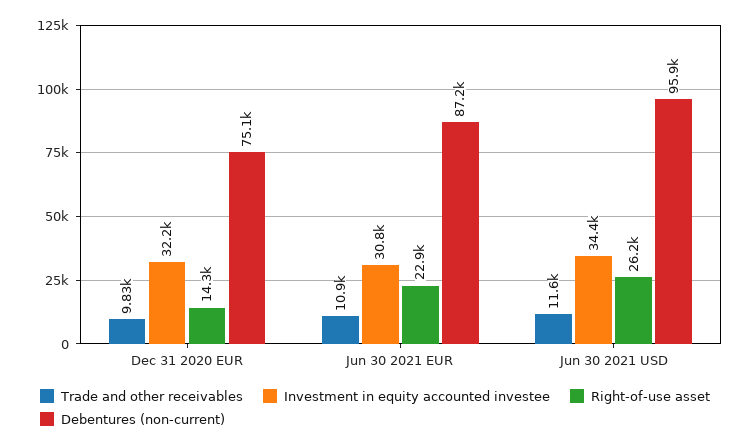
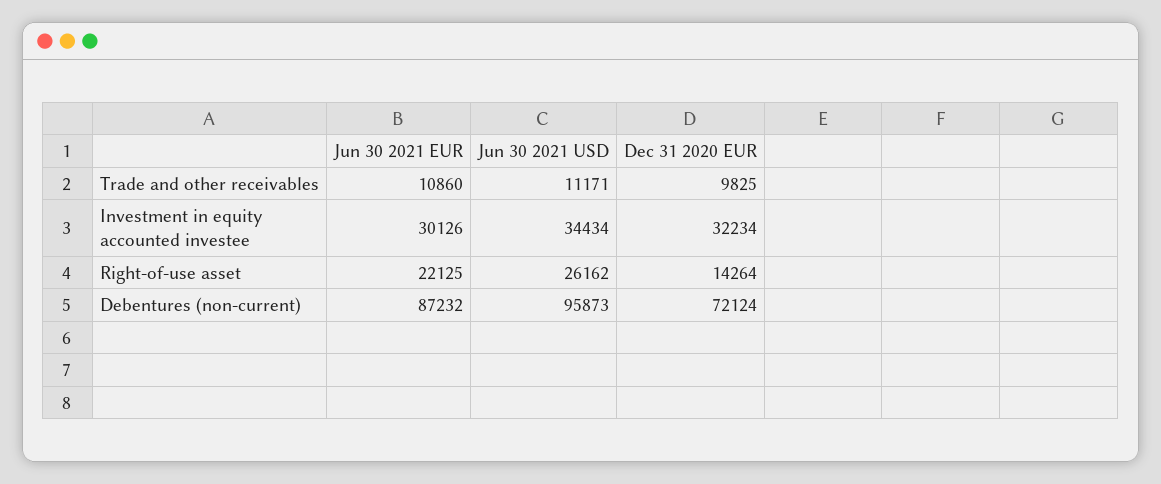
Debentures (non-current), Dec 31 2020 EUR: 75100 -> 72124
Investment in equity accounted investee, Jun 30 2021 EUR: 30800 -> 30126
Right-of-use asset, Jun 30 2021 EUR: 22900 -> 22125
Trade and other receivables, Jun 30 2021 USD: 11600 -> 11171

